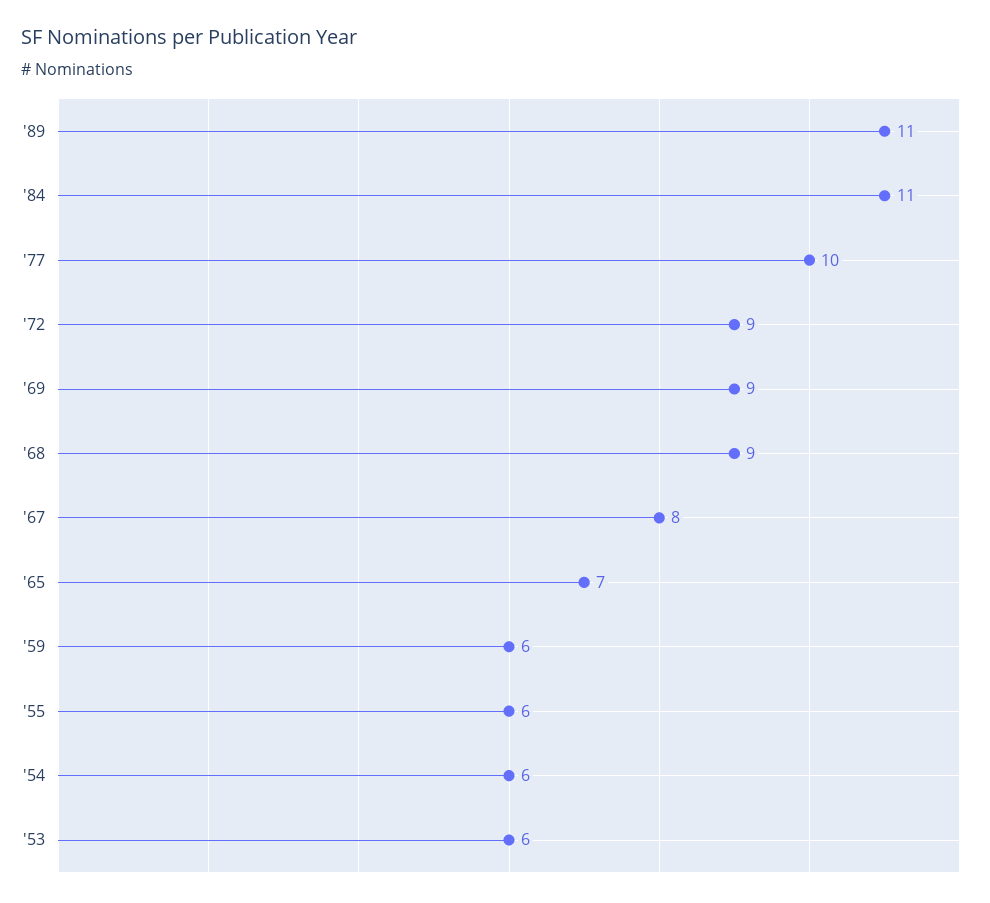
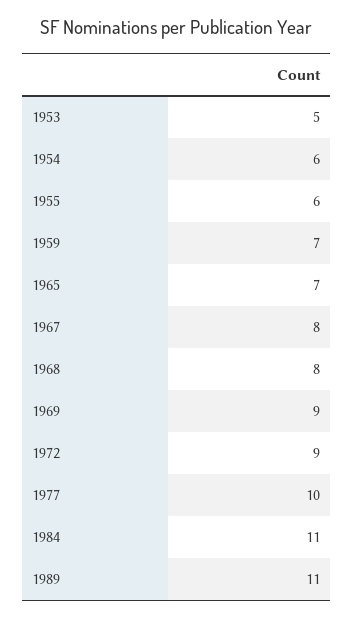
'68: 9 -> 8
'59: 6 -> 7
'53: 6 -> 5

